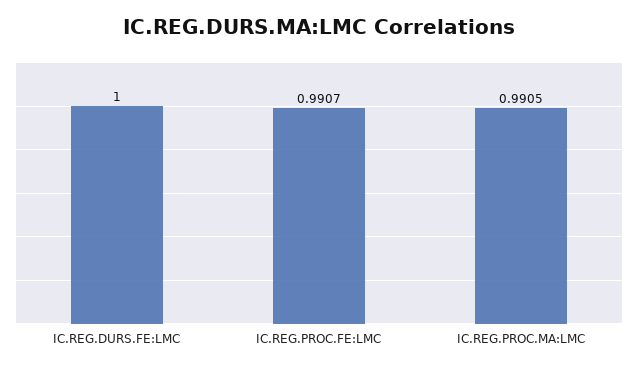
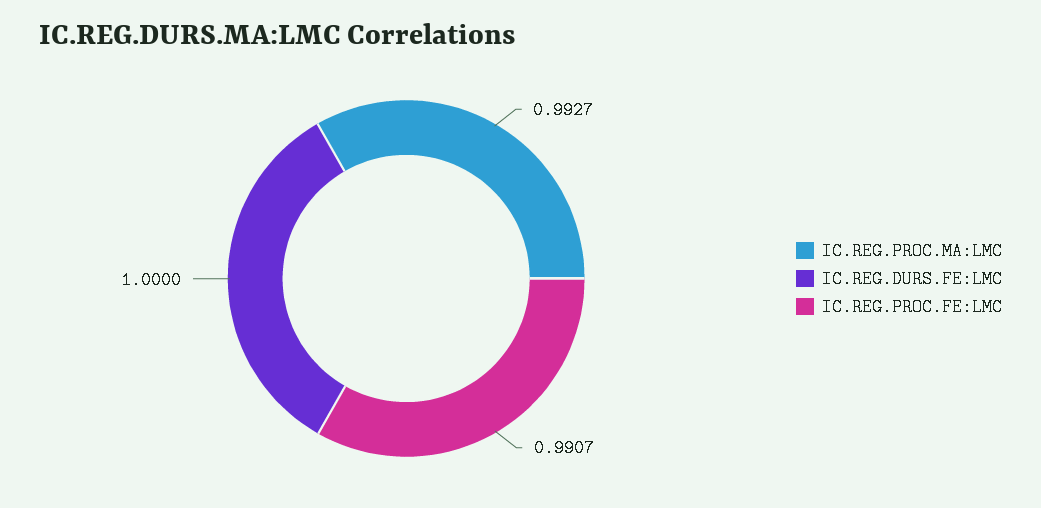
IC.REG.PROC.MA:LMC: 0.9905 -> 0.9927

